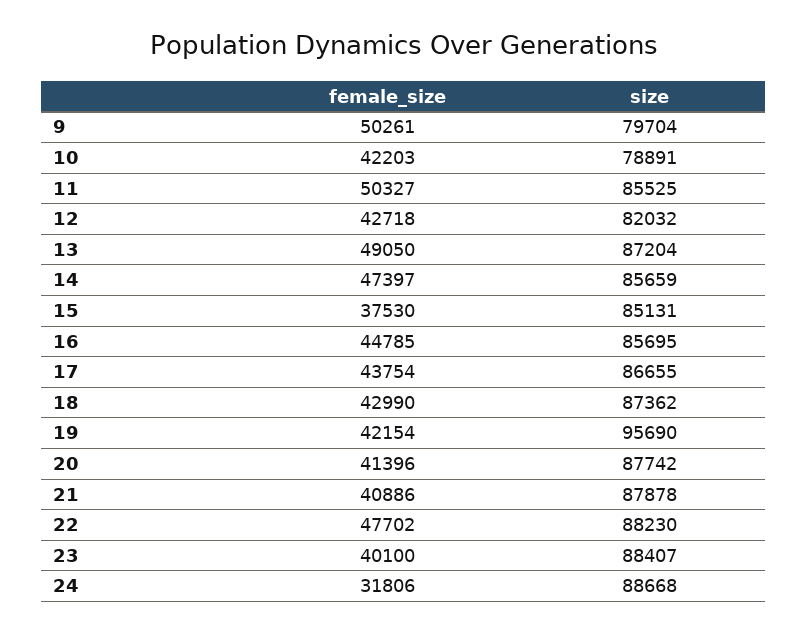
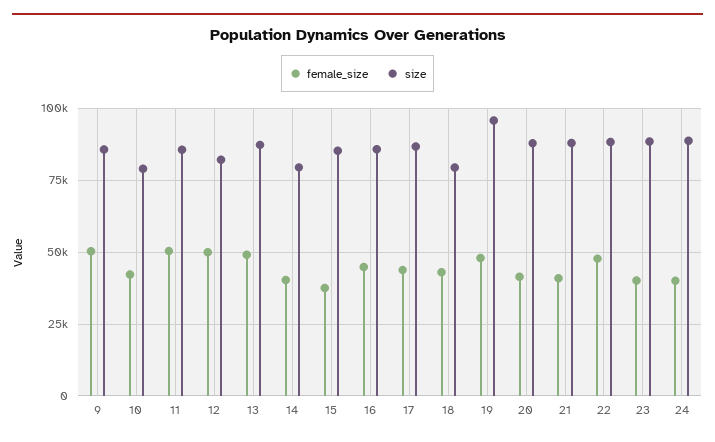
size, 9: 79704 -> 85000
female_size, 12: 42718 -> 50000
female_size, 14: 47397 -> 40000
size, 14: 85659 -> 80000
size, 18: 87362 -> 80000
female_size, 19: 42154 -> 47500
female_size, 24: 31806 -> 40000

